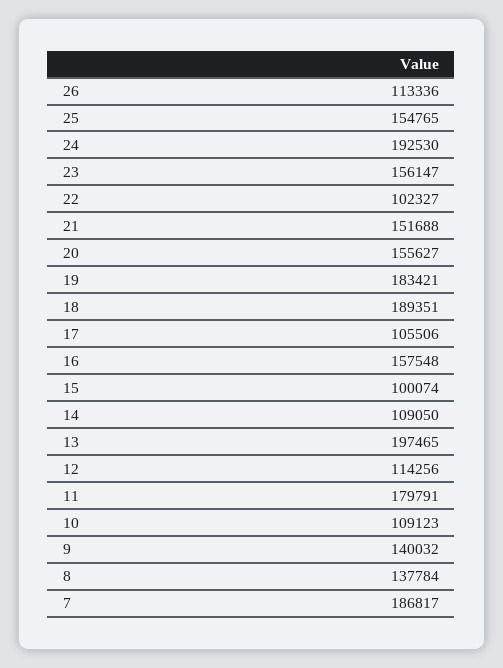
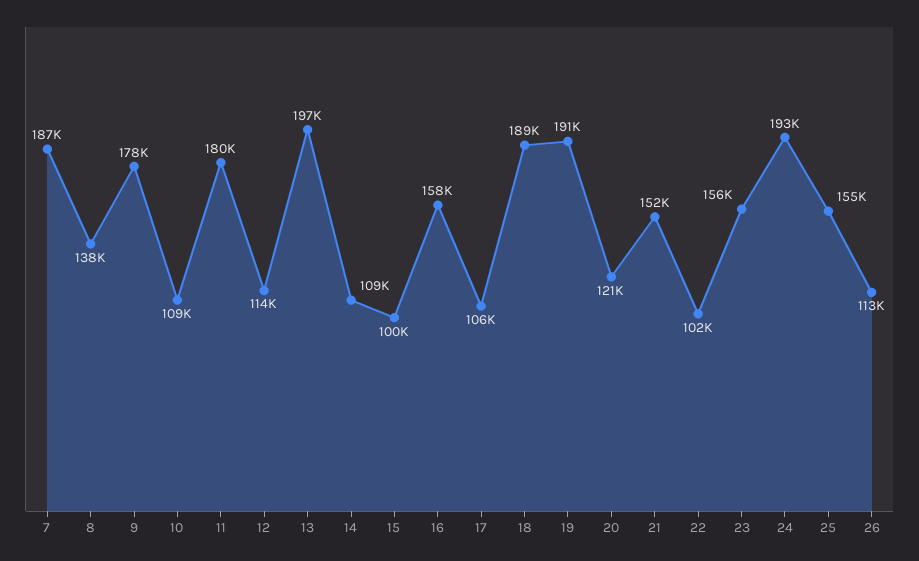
20: 155627 -> 121000
19: 183421 -> 191000
9: 140032 -> 178000

